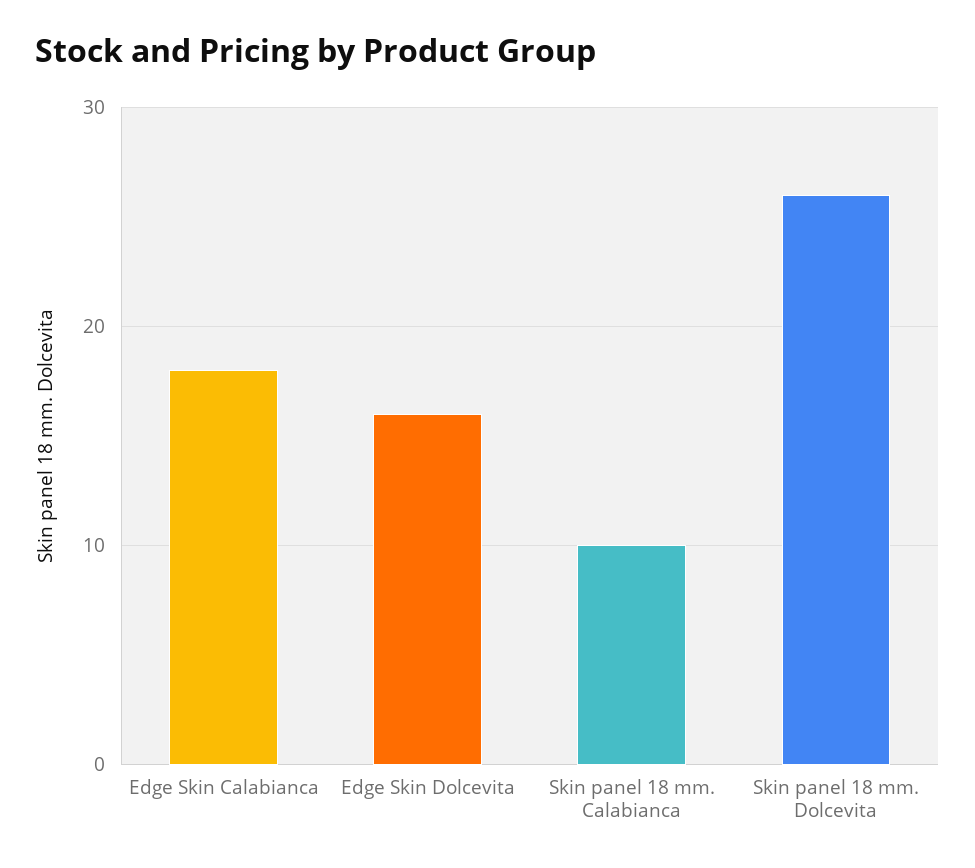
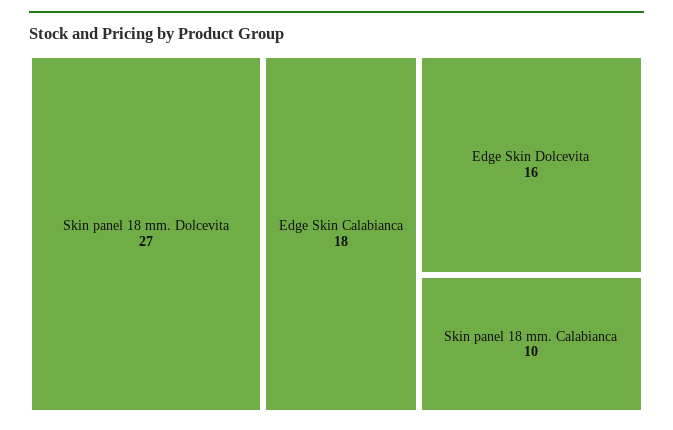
Skin panel 18 mm. Dolcevita: 26 -> 27

